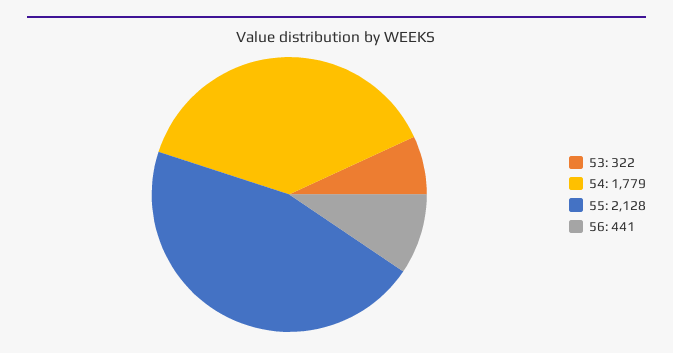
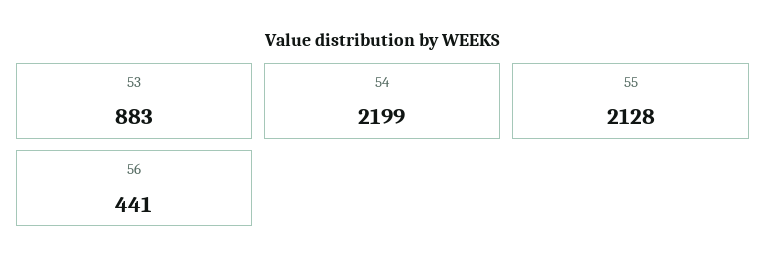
53: 322 -> 883
54: 1779 -> 2199

